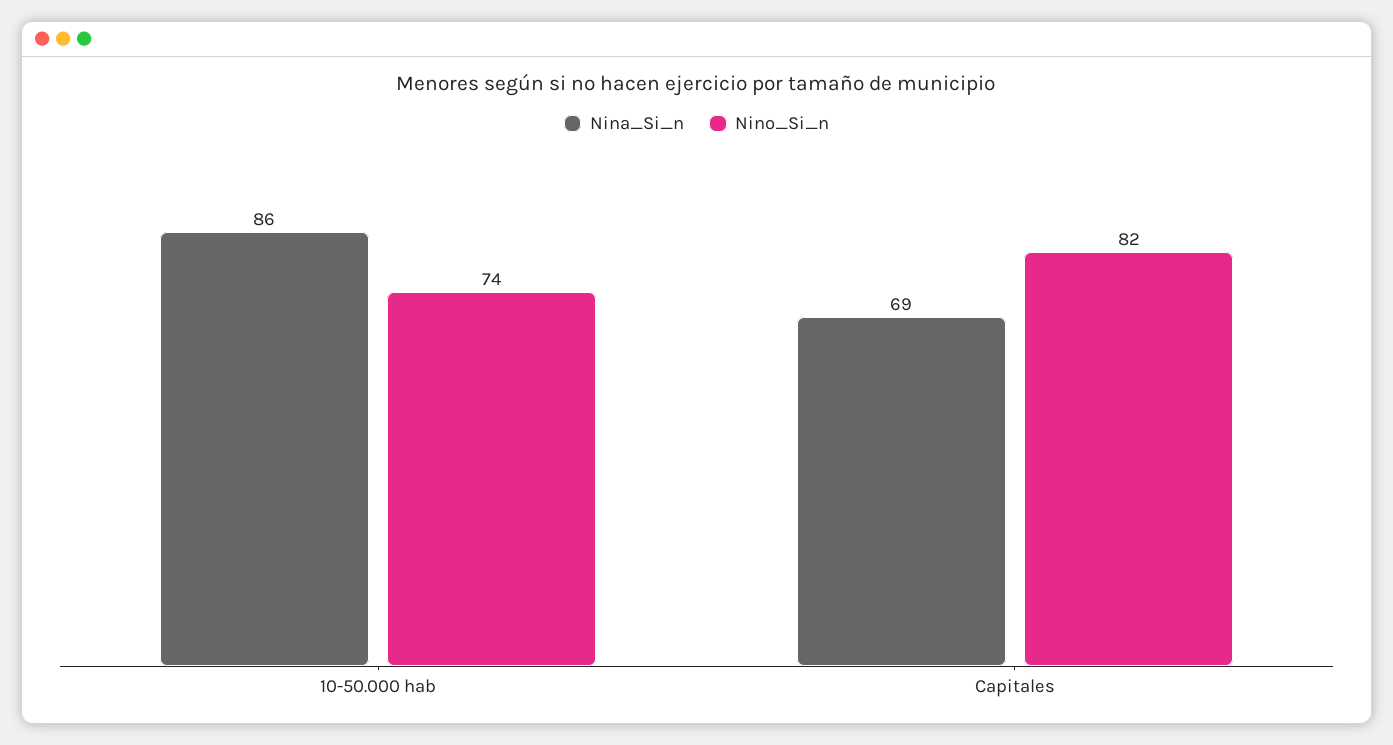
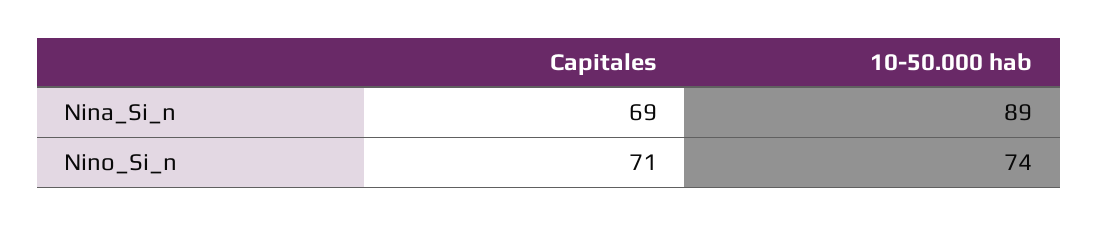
Nina_Si_n, 10-50.000 hab: 86 -> 89
Nino_Si_n, Capitales: 82 -> 71

